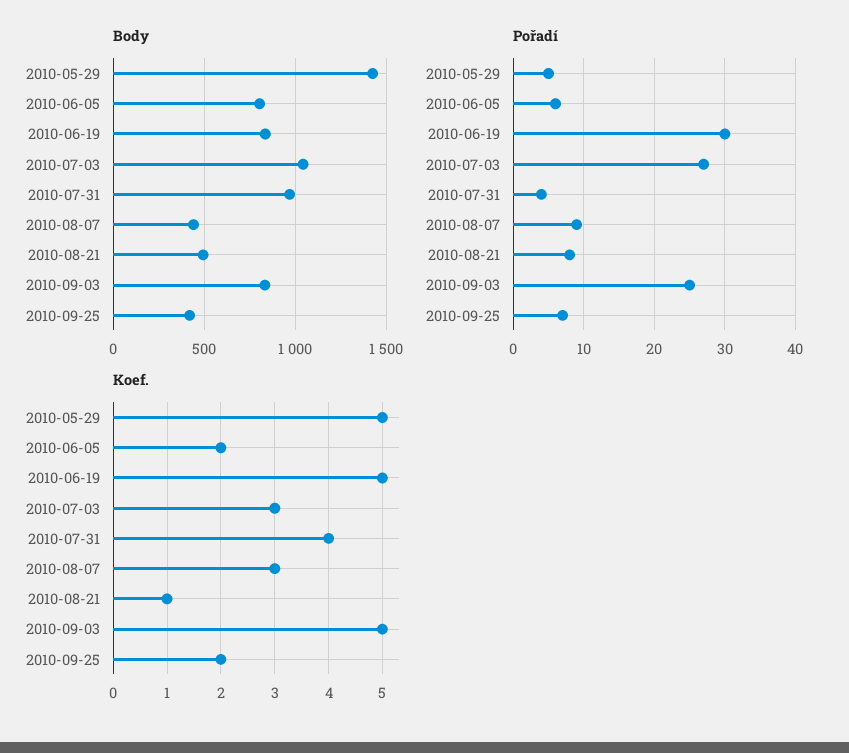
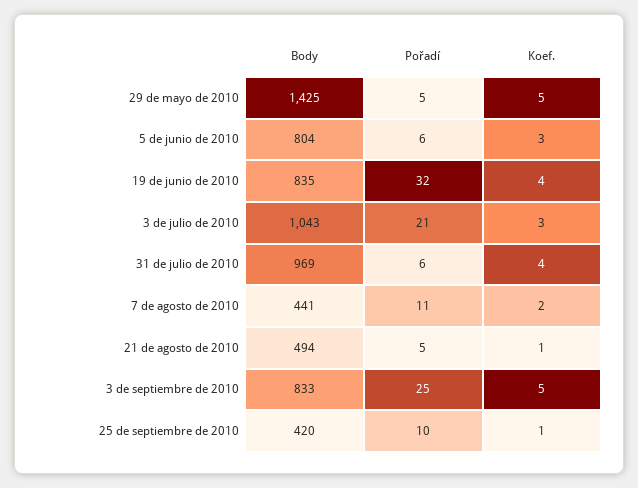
Pořadí, 2010-06-19: 30 -> 32
Pořadí, 2010-07-03: 27 -> 21
Pořadí, 2010-07-31: 4 -> 6
Pořadí, 2010-08-07: 9 -> 11
Pořadí, 2010-08-21: 8 -> 5
Pořadí, 2010-09-25: 7 -> 10
Koef., 2010-06-05: 2 -> 3
Koef., 2010-06-19: 5 -> 4
Koef., 2010-08-07: 3 -> 2
Koef., 2010-09-25: 2 -> 1

